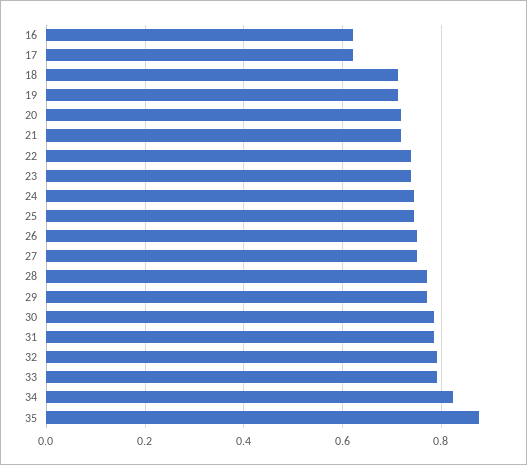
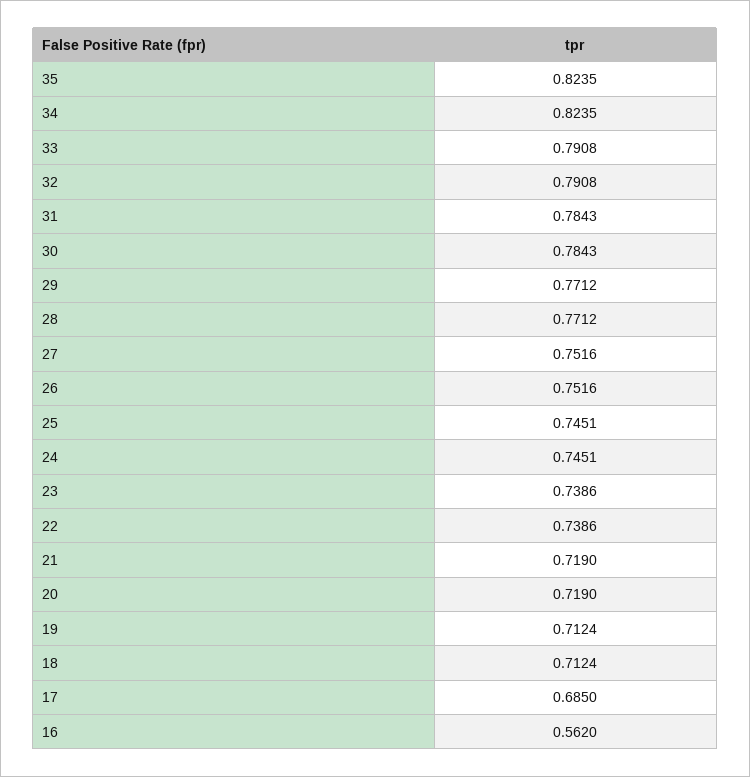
16: 0.62 -> 0.562
17: 0.62 -> 0.685
35: 0.88 -> 0.8235

